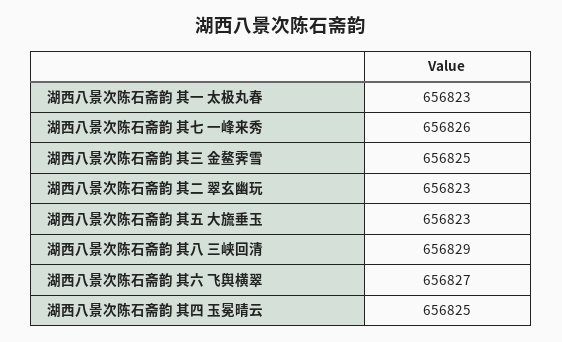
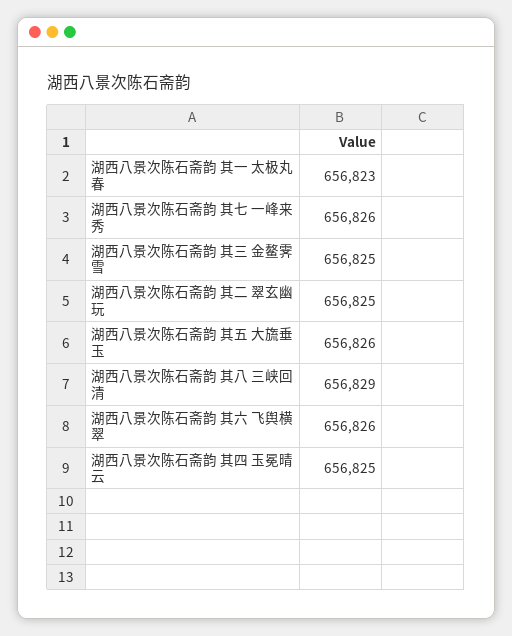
湖西八景次陈石斋韵 其二 翠玄幽玩: 656823 -> 656825
湖西八景次陈石斋韵 其五 大旒垂玉: 656823 -> 656826
湖西八景次陈石斋韵 其六 飞舆横翠: 656827 -> 656826

